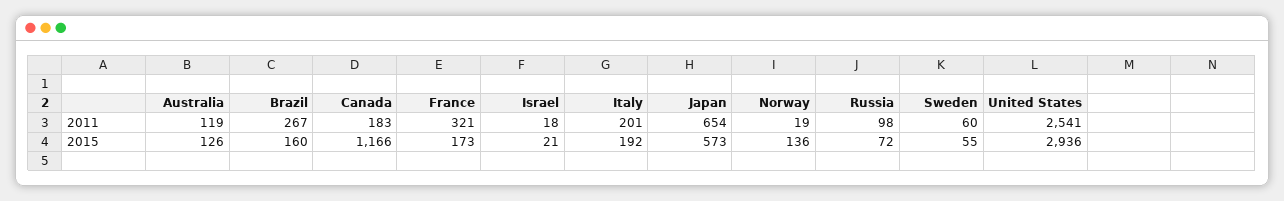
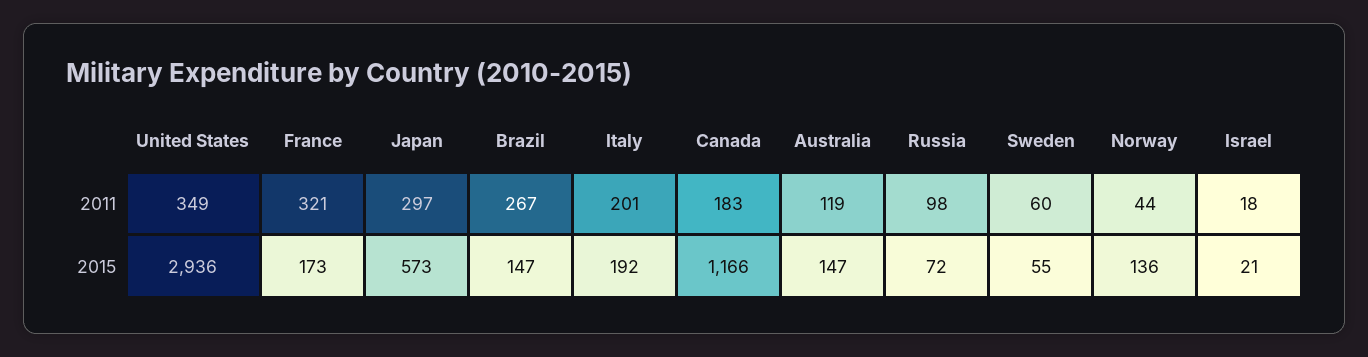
Japan, 2011: 654 -> 297
Norway, 2011: 19 -> 44
United States, 2011: 2541 -> 349
Australia, 2015: 126 -> 147
Brazil, 2015: 160 -> 147

